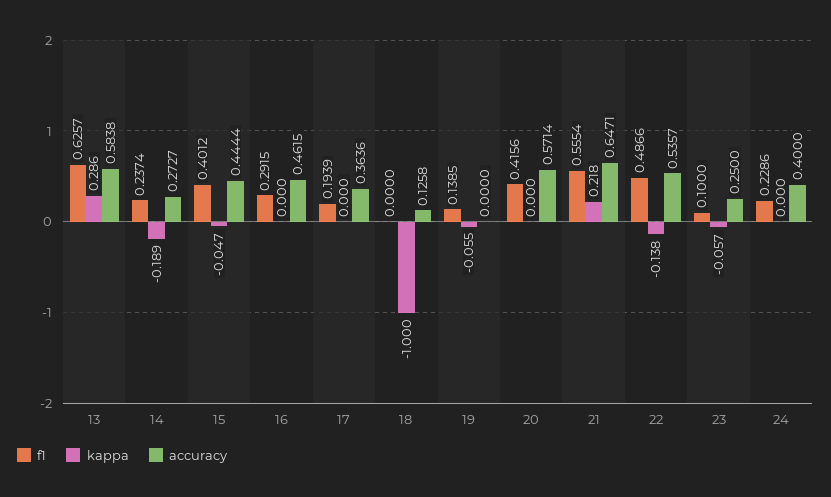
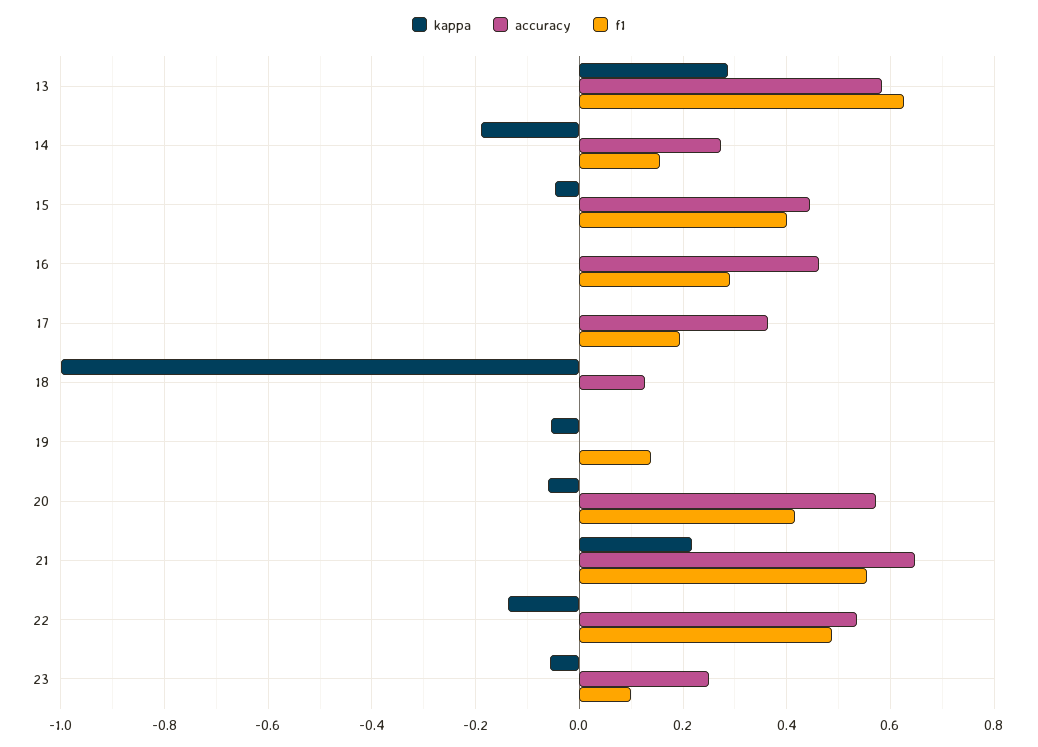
f1, 14: 0.2374 -> 0.16
kappa, 20: 0 -> -0.06
f1, 24: 0.2286 -> none
kappa, 24: 0 -> none
accuracy, 24: 0.4 -> none

